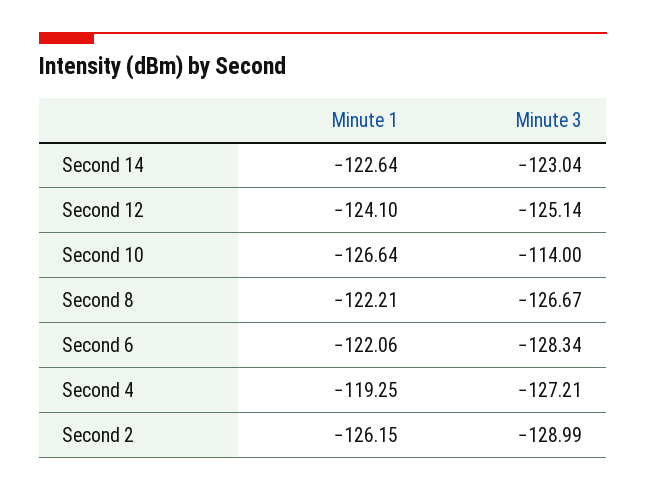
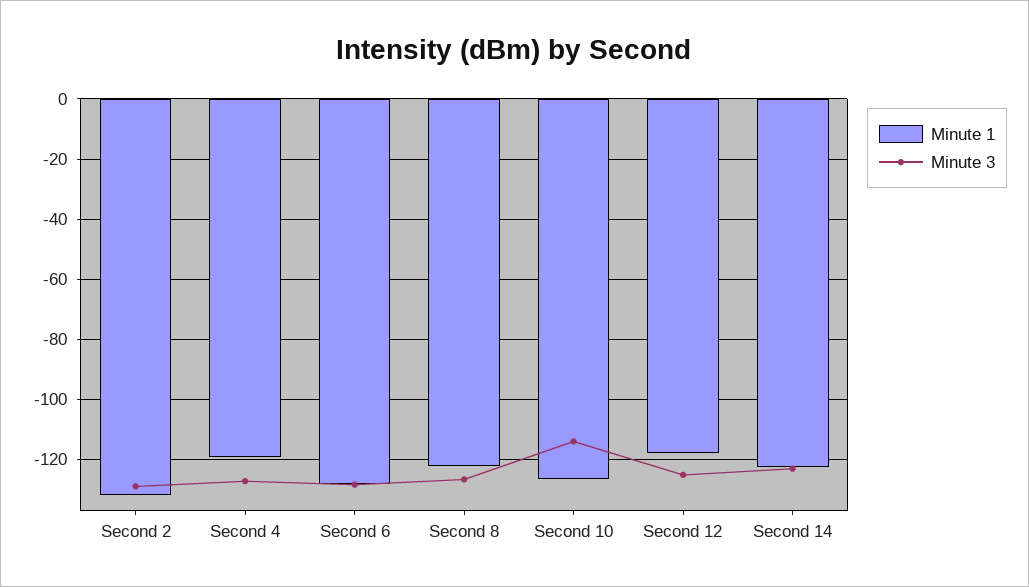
Minute 1, Second 12: -124.1 -> -118
Minute 1, Second 6: -122.06 -> -128
Minute 1, Second 2: -126.15 -> -132

